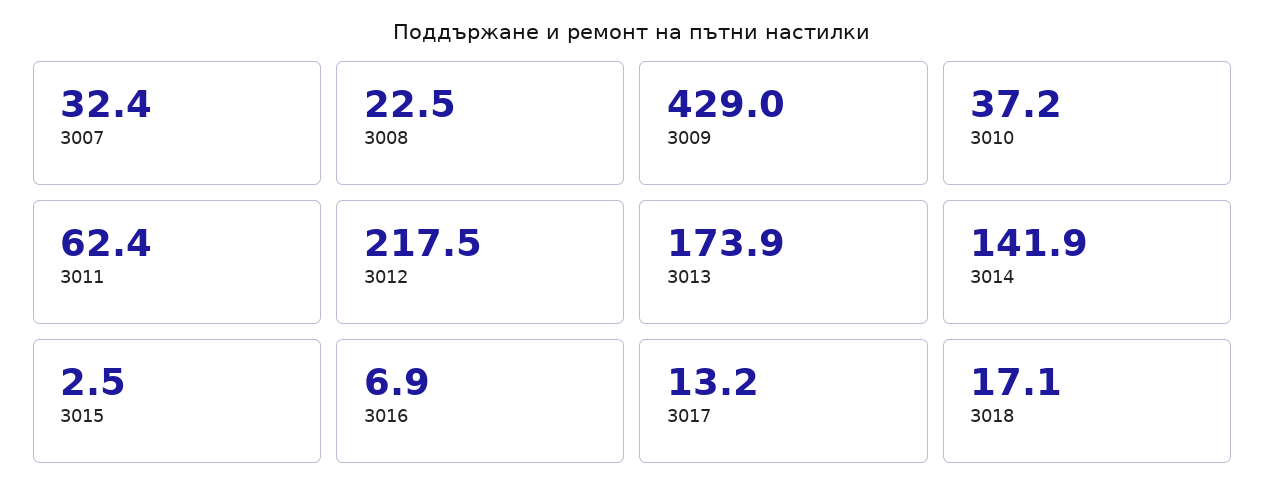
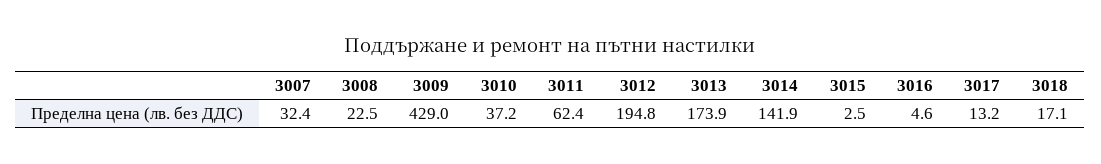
3012: 217.5 -> 194.8
3016: 6.9 -> 4.6

